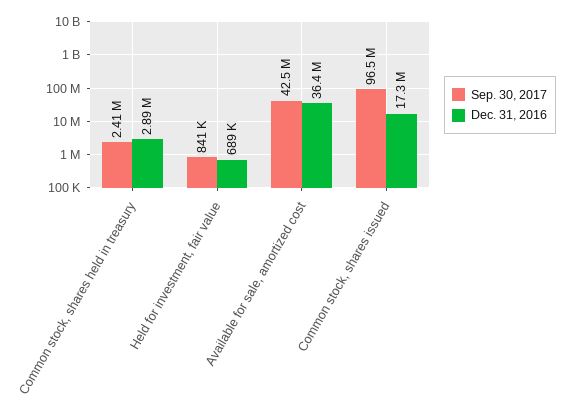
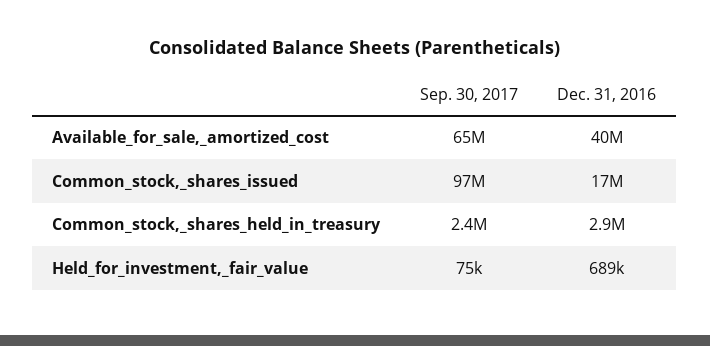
Sep. 30, 2017, Held for investment, fair value: 841000 -> 75000
Sep. 30, 2017, Available for sale, amortized cost: 42500000 -> 65000000
Dec. 31, 2016, Available for sale, amortized cost: 36400000 -> 40000000

